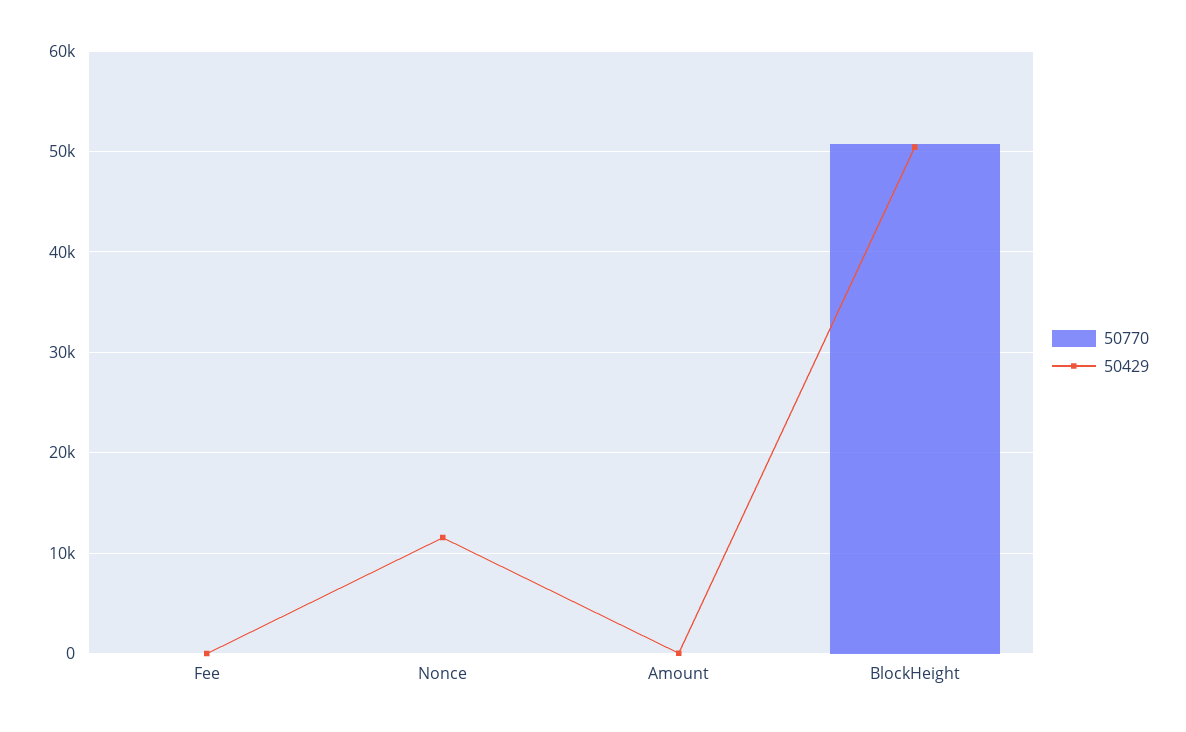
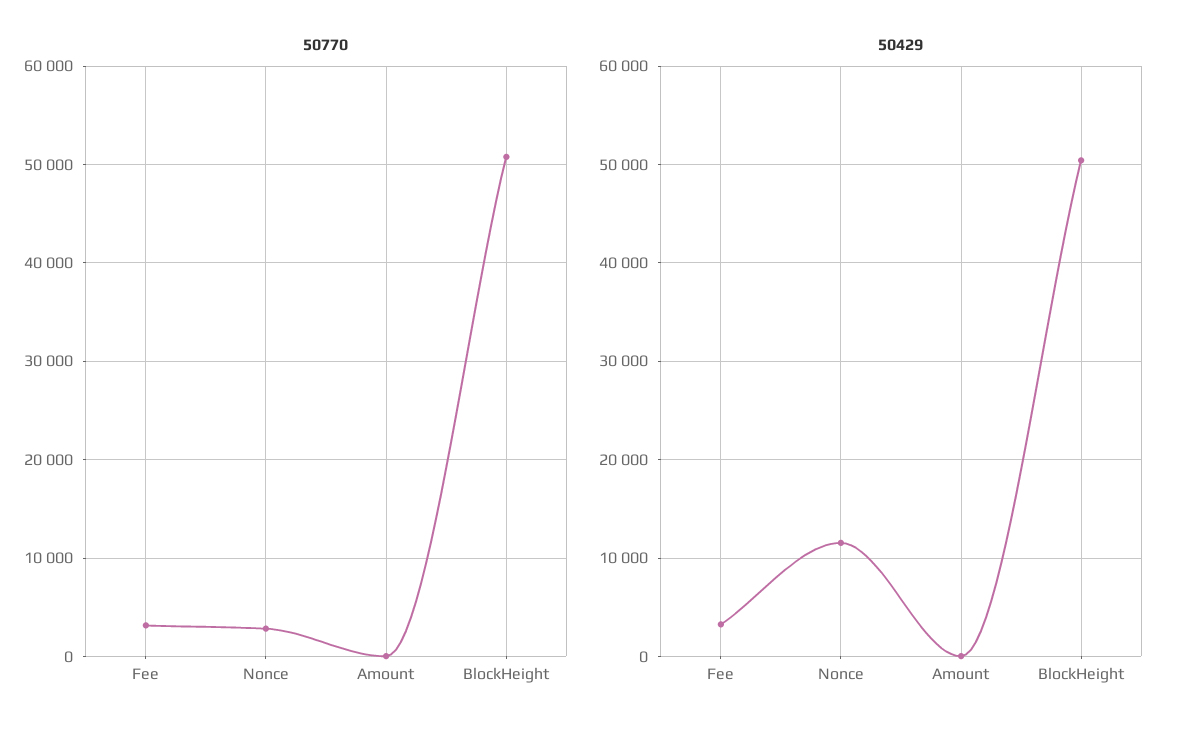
50770, Fee: 0 -> 3000
50429, Fee: 0 -> 3000
50770, Nonce: 0 -> 3000

